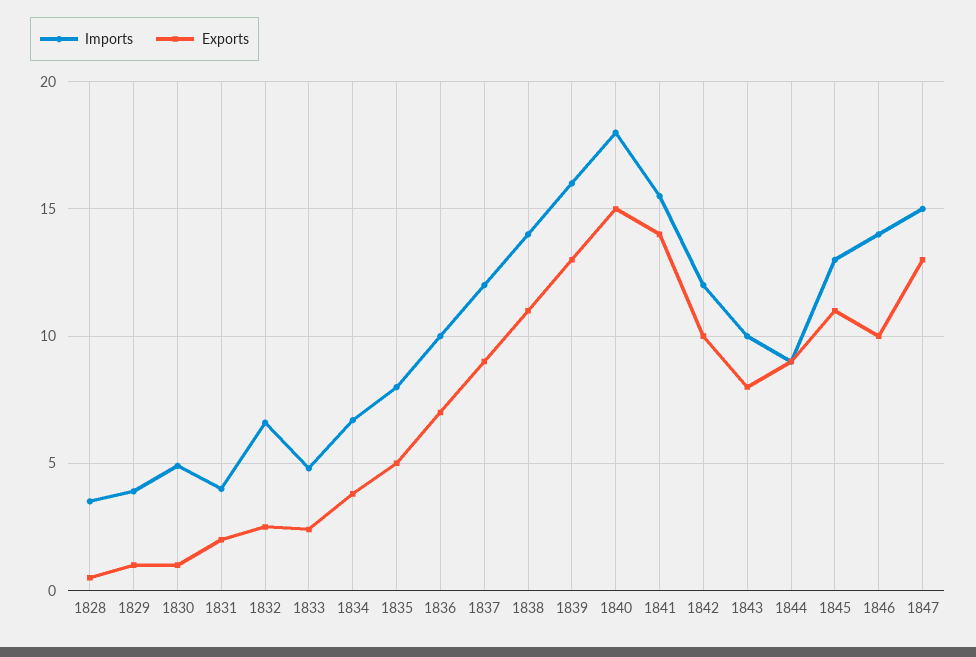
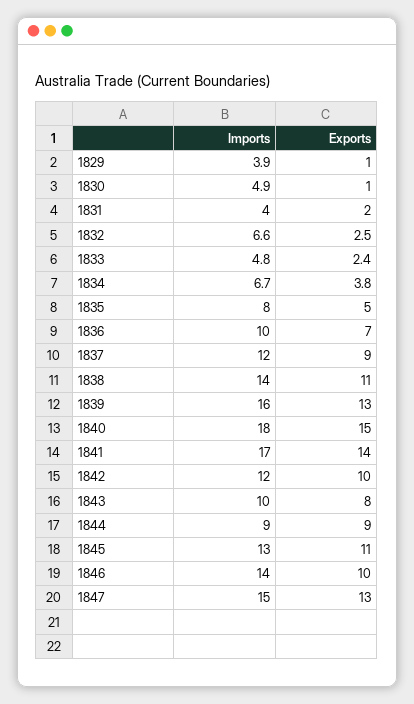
Imports, 1828: 3.5 -> none
Exports, 1828: 0.5 -> none
Imports, 1841: 15.5 -> 17

